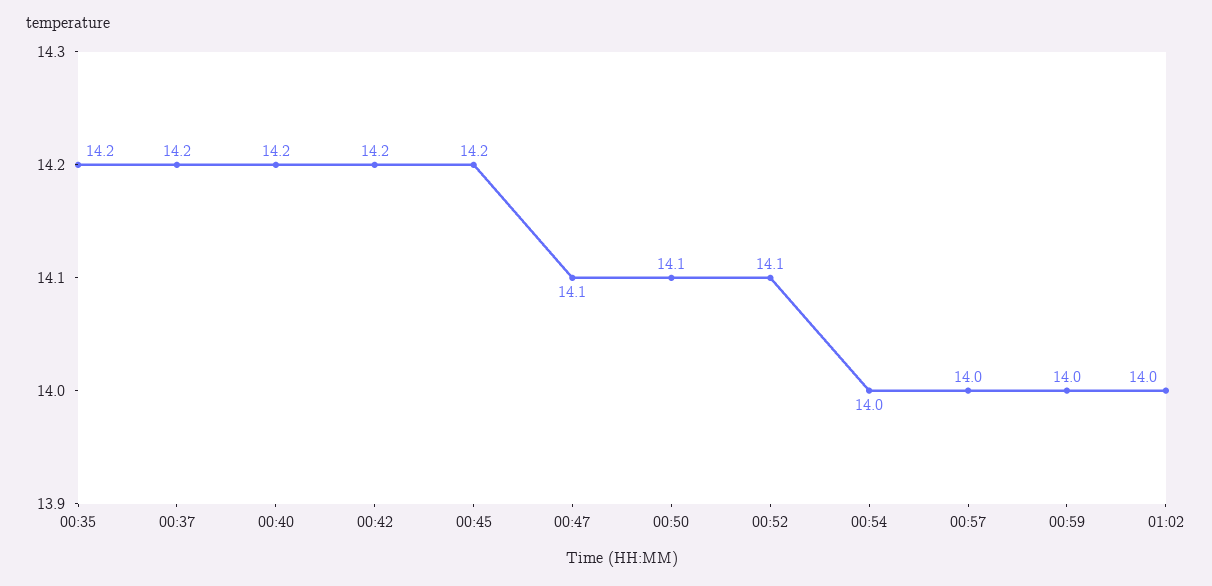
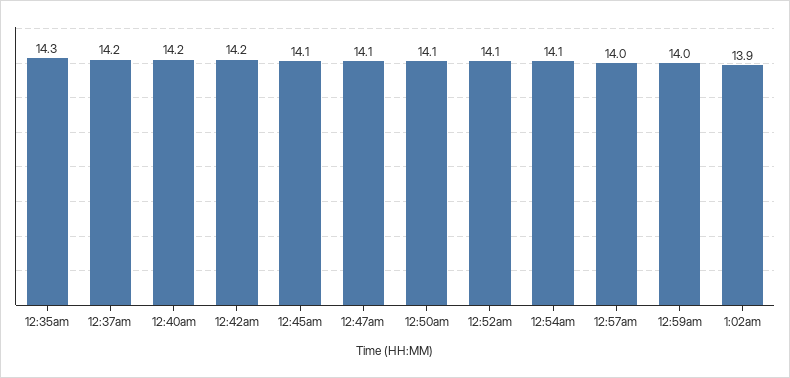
00:35: 14.2 -> 14.3
00:45: 14.2 -> 14.1
00:54: 14 -> 14.1
01:02: 14 -> 13.9

